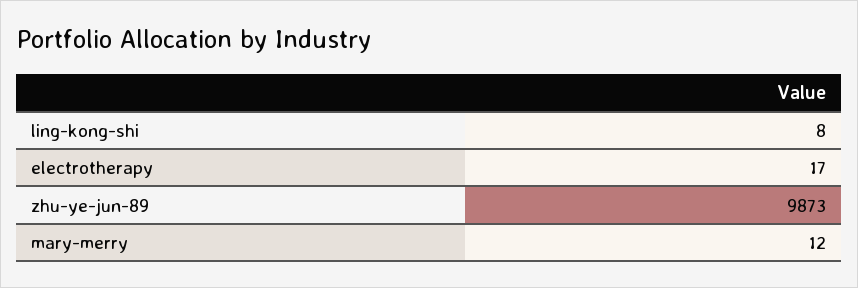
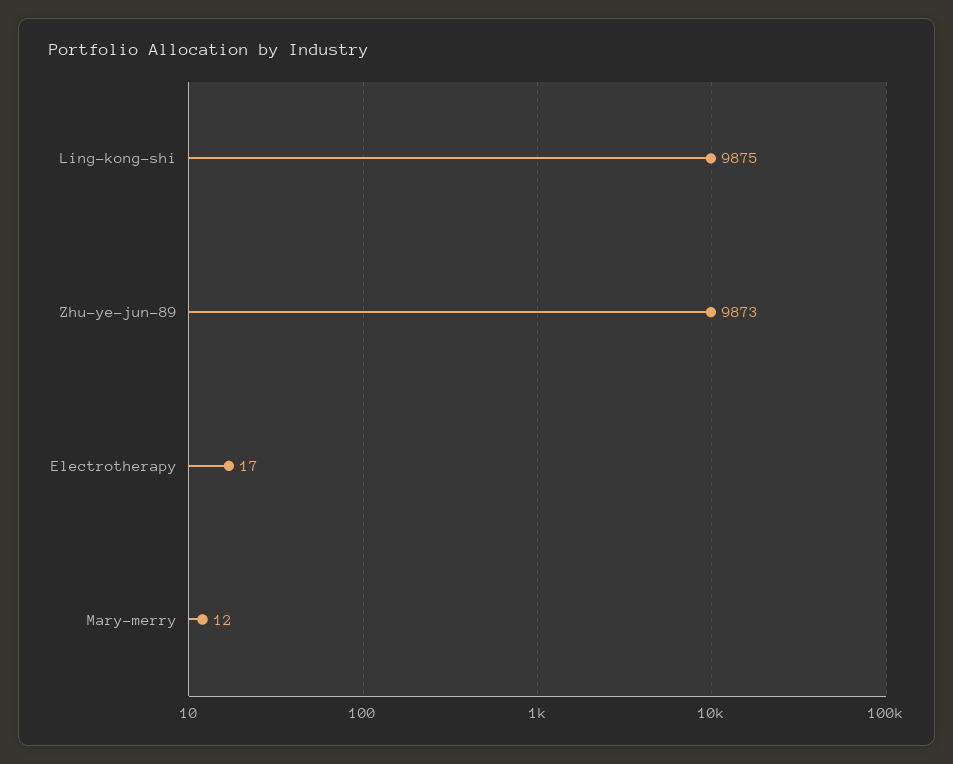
ling-kong-shi: 8 -> 9875

